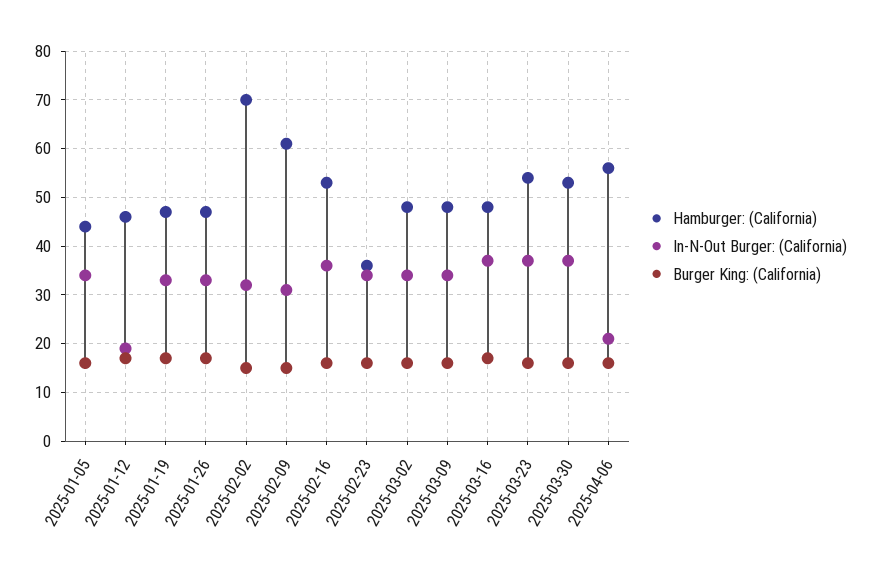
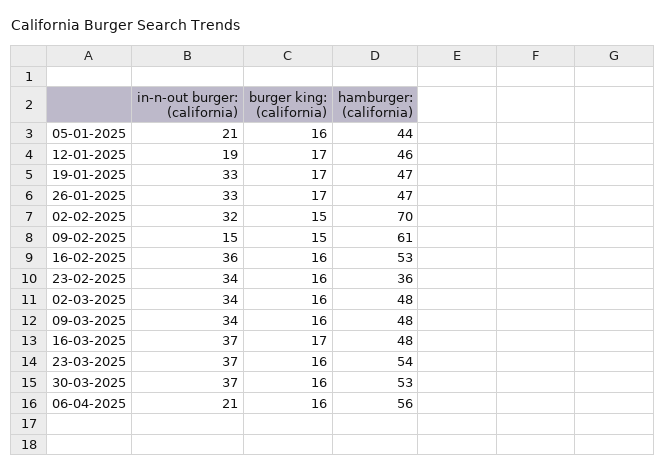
In-N-Out Burger: (California), 2025-01-05: 35 -> 21
In-N-Out Burger: (California), 2025-02-09: 30 -> 15

